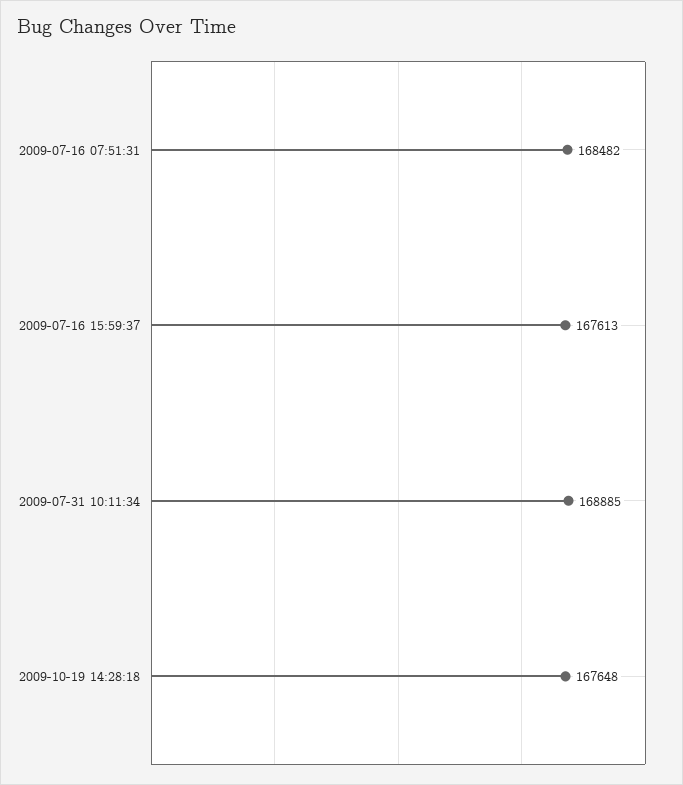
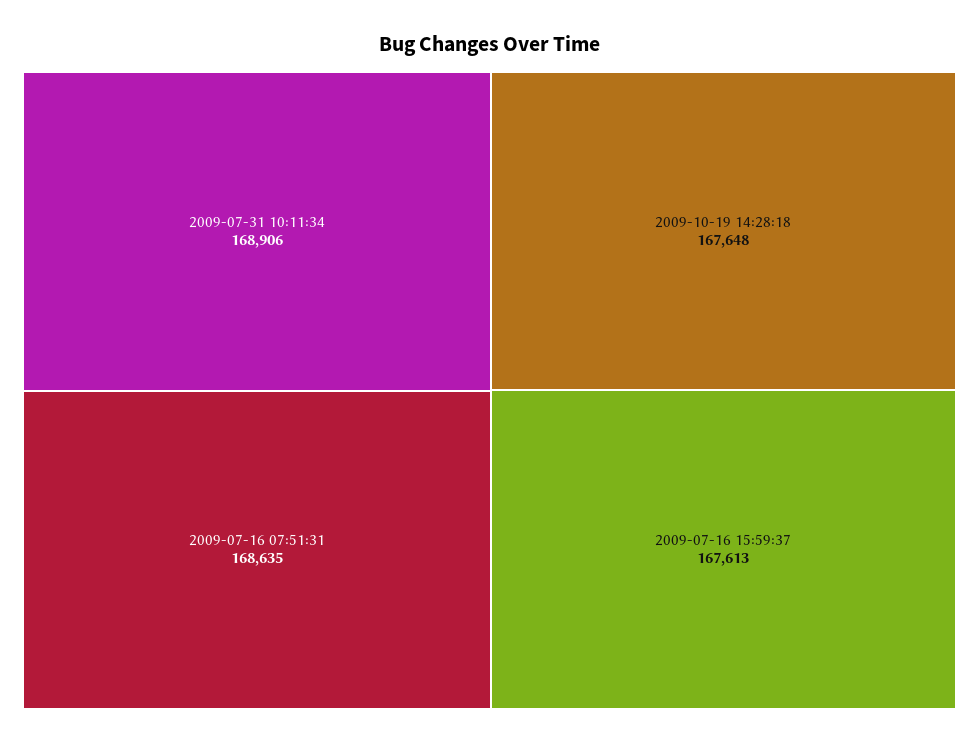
2009-07-16 07:51:31: 168482 -> 168635
2009-07-31 10:11:34: 168885 -> 168906

